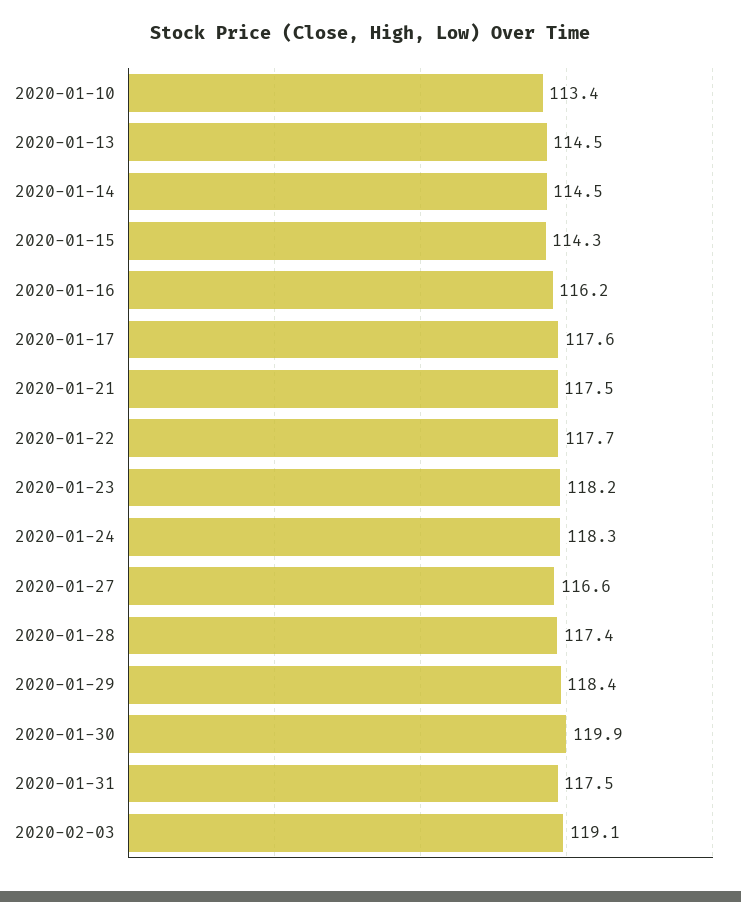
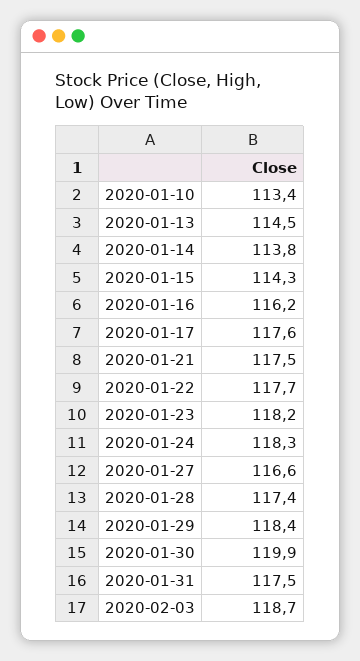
2020-01-14: 114.5 -> 113.8
2020-02-03: 119.1 -> 118.7

